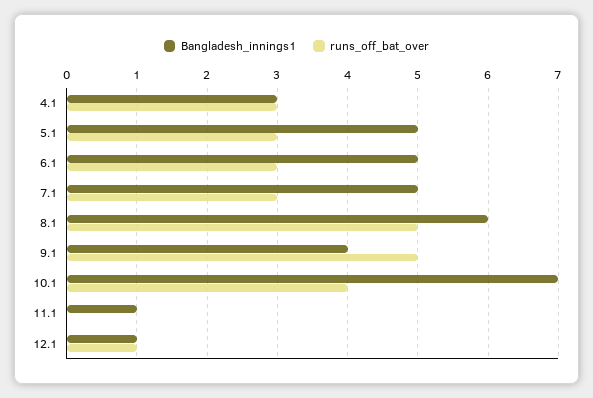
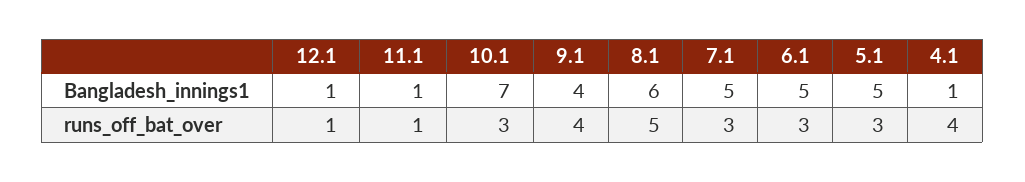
Bangladesh_innings1, 4.1: 3 -> 1
runs_off_bat_over, 4.1: 3 -> 4
runs_off_bat_over, 9.1: 5 -> 4
runs_off_bat_over, 10.1: 4 -> 3
runs_off_bat_over, 11.1: 0 -> 1

